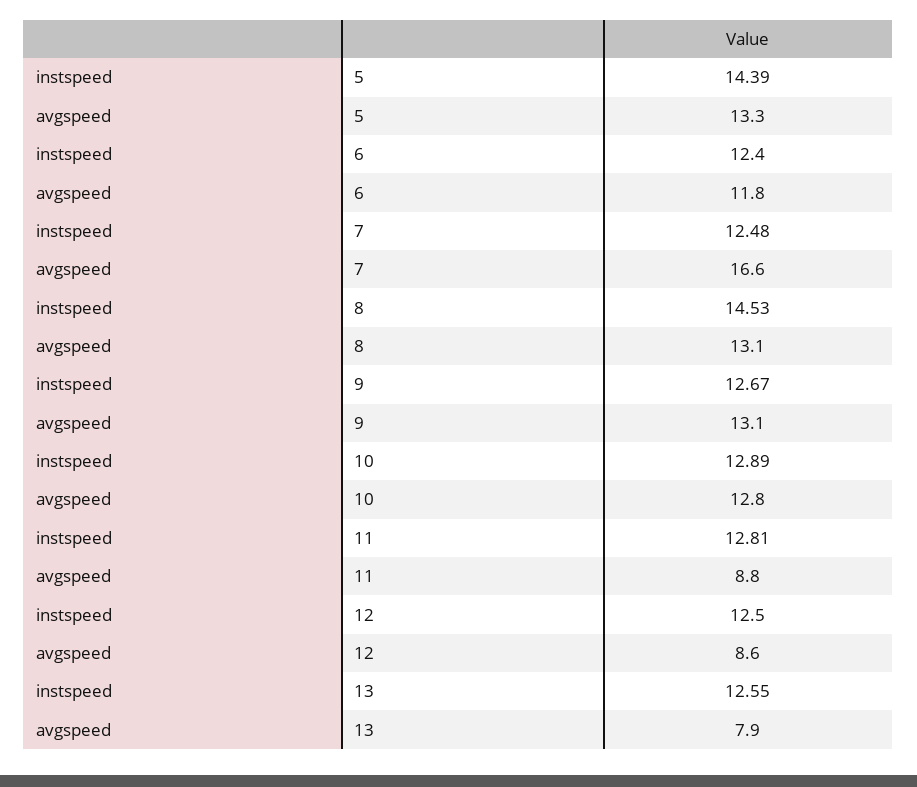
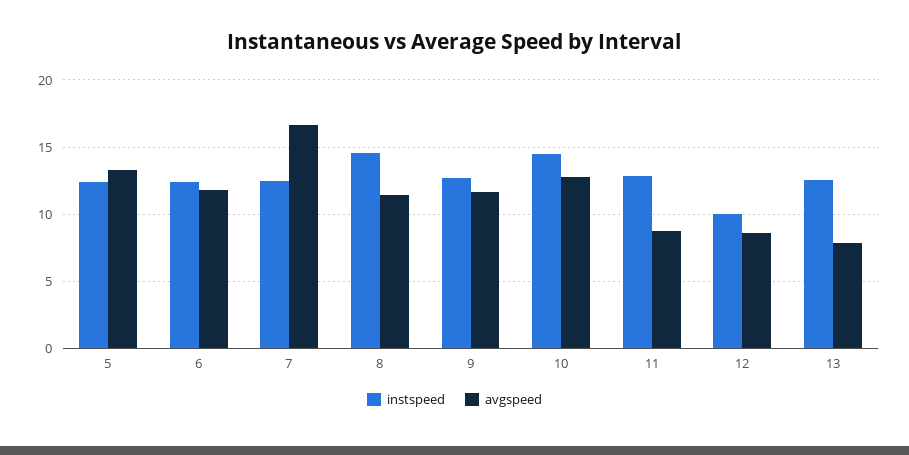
instspeed, 5: 14.39 -> 12.5
avgspeed, 8: 13.1 -> 11.5
avgspeed, 9: 13.1 -> 11.5
instspeed, 10: 12.89 -> 14.5
instspeed, 12: 12.5 -> 10

